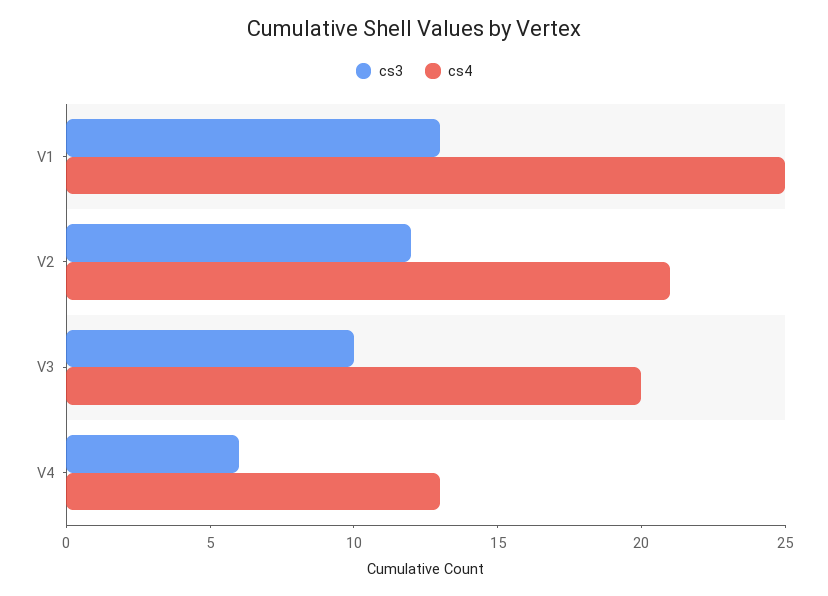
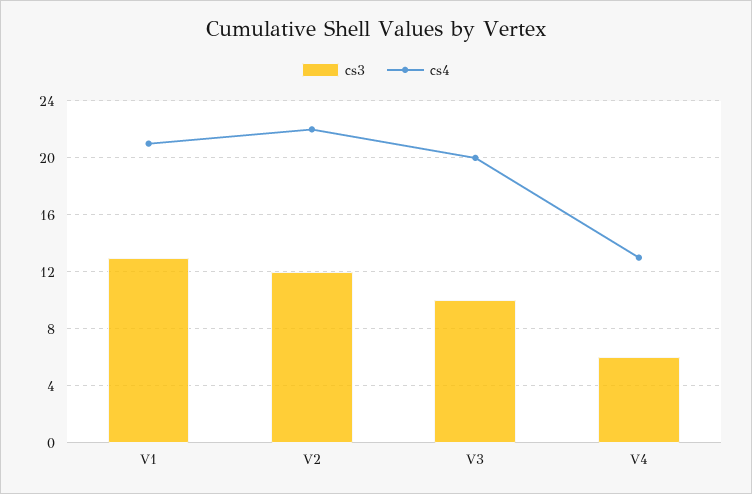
cs4, V1: 25 -> 21
cs4, V2: 21 -> 22

